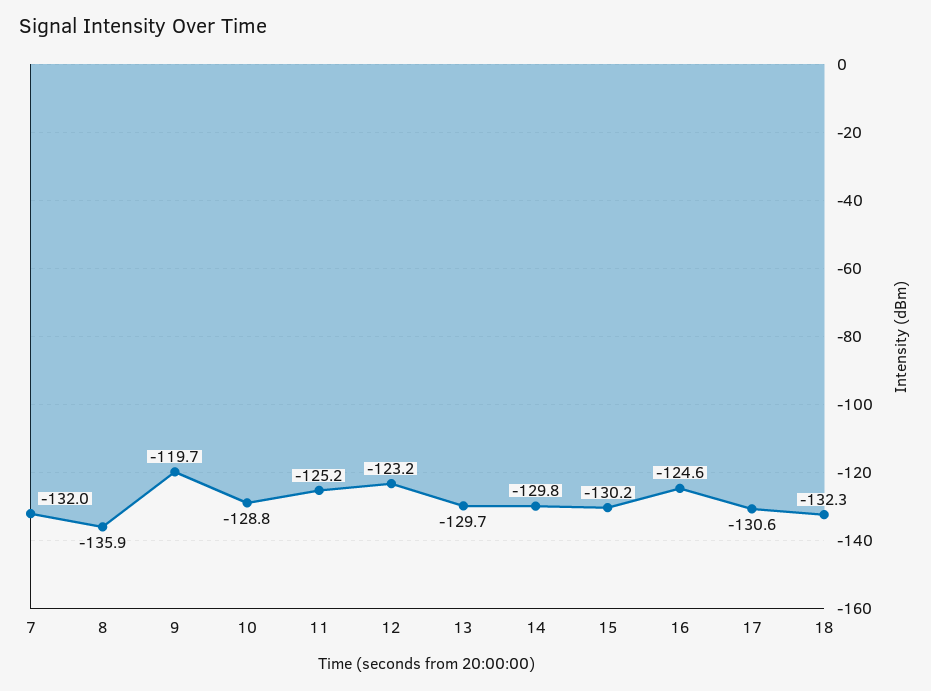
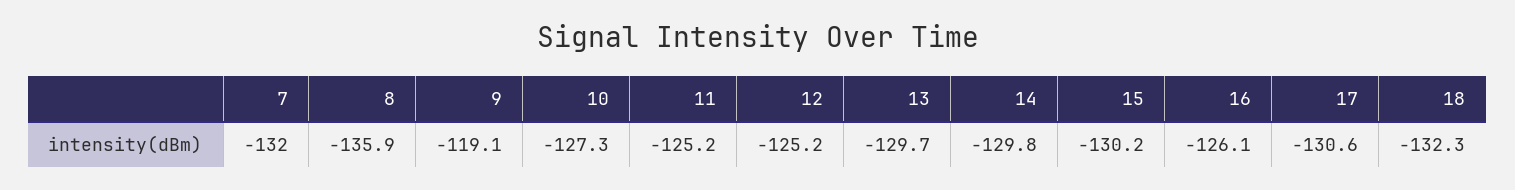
9: -119.7 -> -119.1
10: -128.8 -> -127.3
12: -123.2 -> -125.2
16: -124.6 -> -126.1

